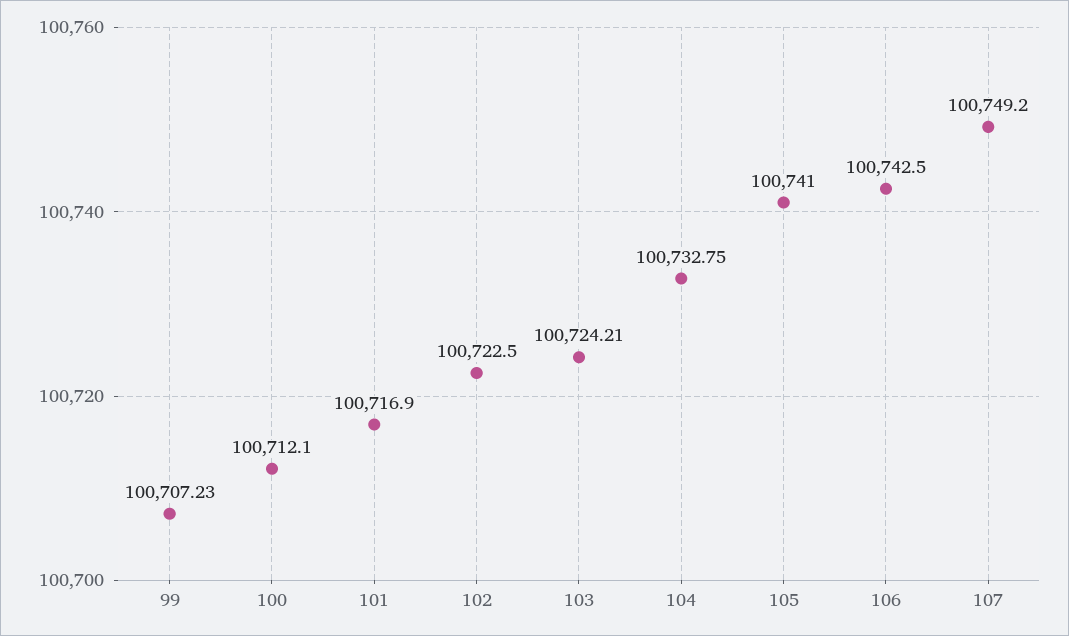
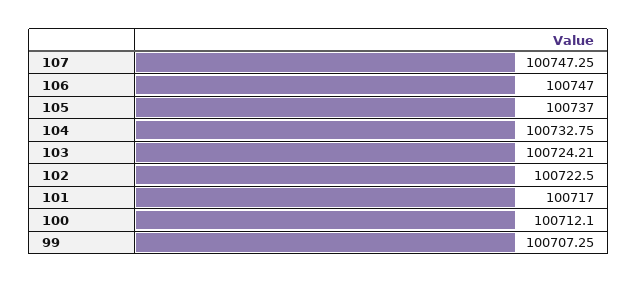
99: 100707.23 -> 100707.25
101: 100716.9 -> 100717
105: 100741 -> 100737
106: 100742.5 -> 100747
107: 100749.2 -> 100747.25

